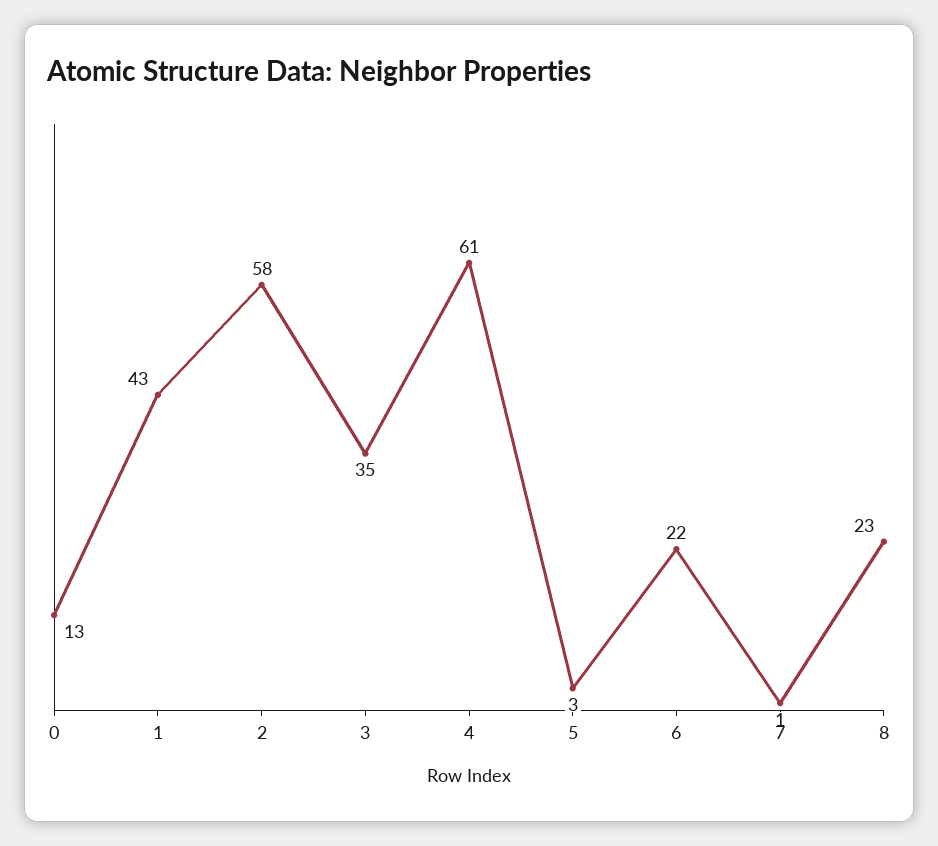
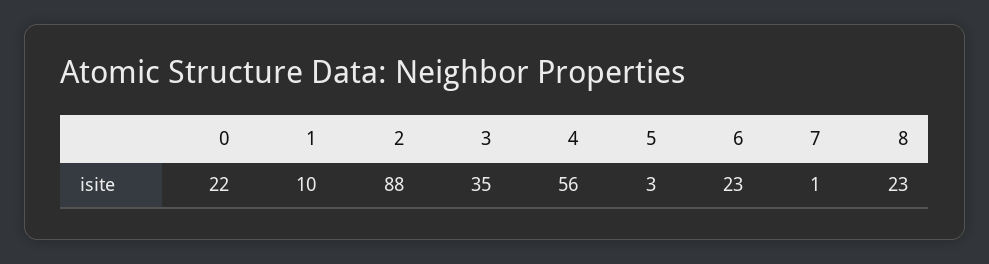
0: 13 -> 22
1: 43 -> 10
2: 58 -> 88
4: 61 -> 56
6: 22 -> 23

